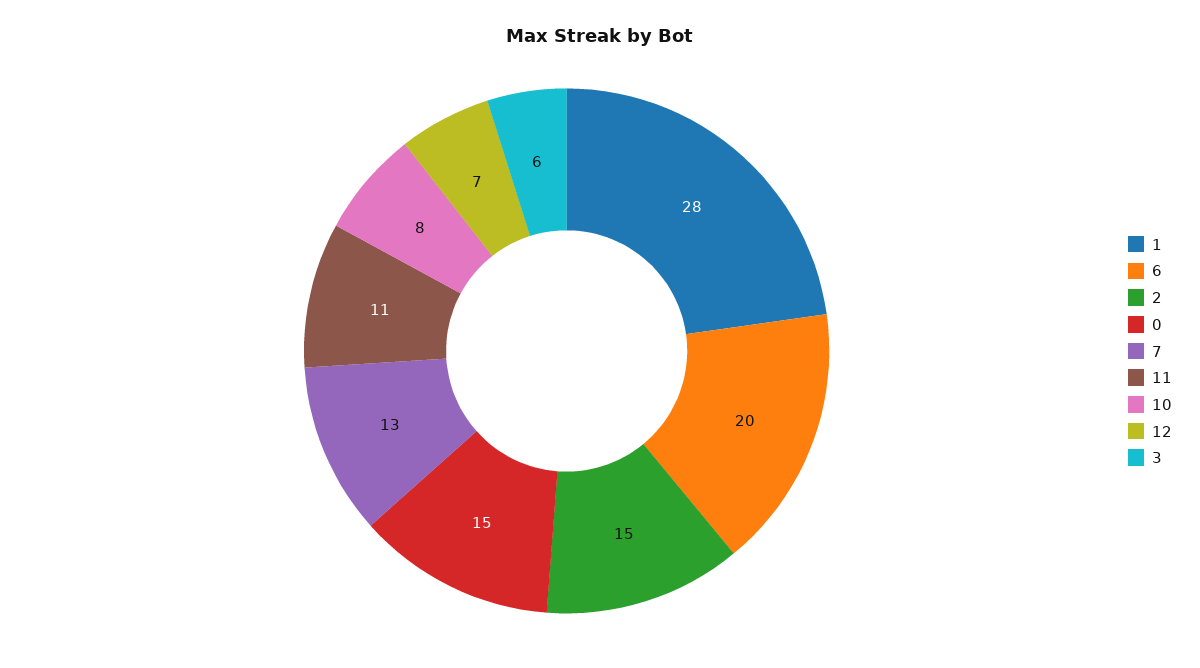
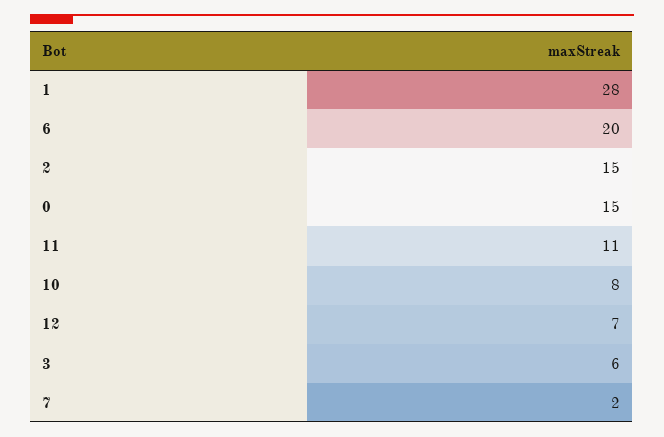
7: 13 -> 2

